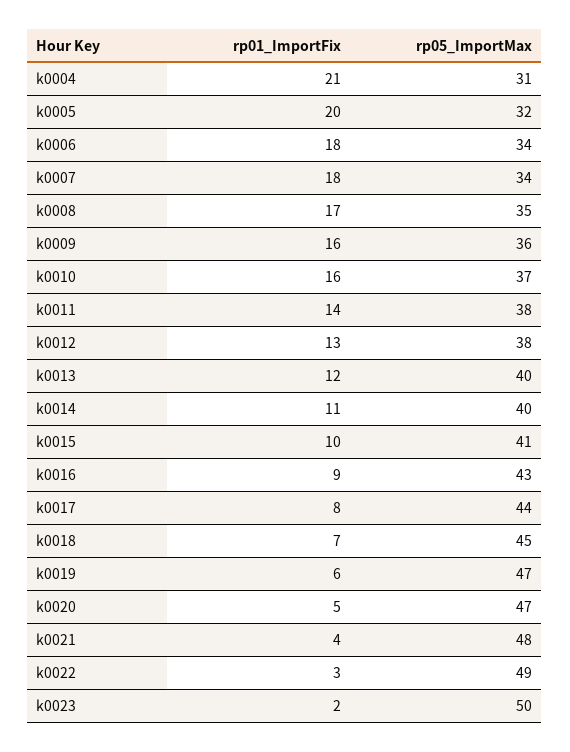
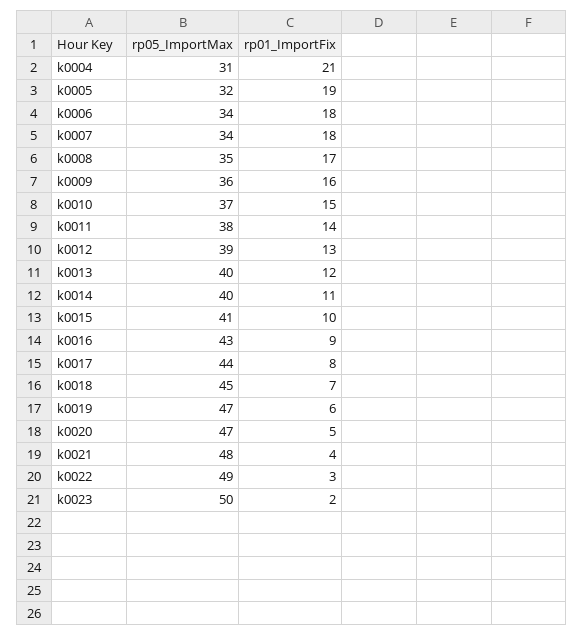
rp01_ImportFix, k0005: 20 -> 19
rp01_ImportFix, k0010: 16 -> 15
rp05_ImportMax, k0012: 38 -> 39

